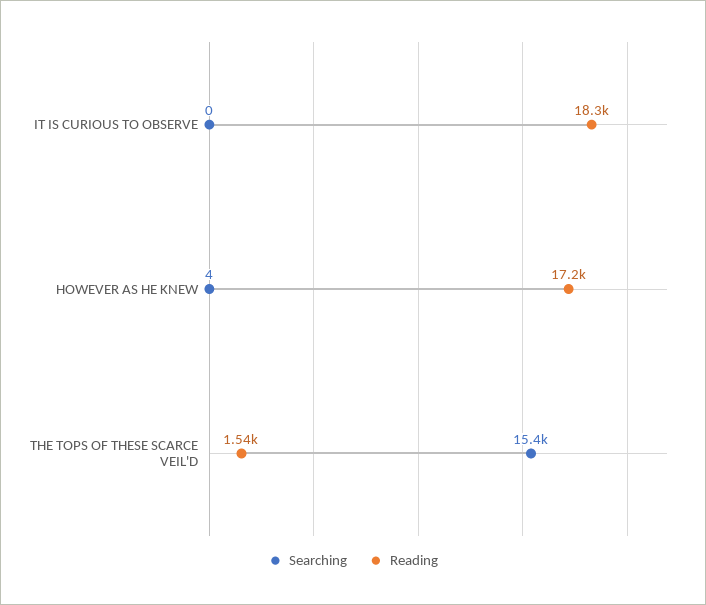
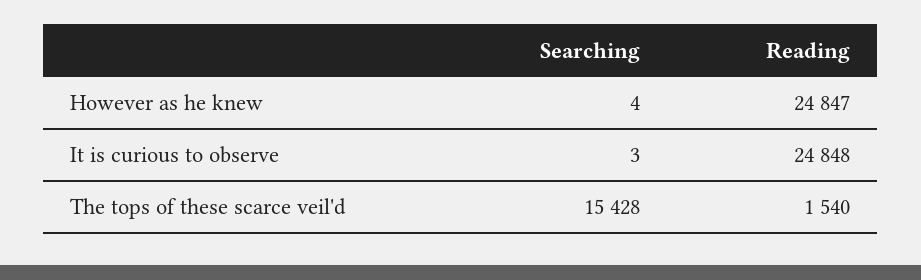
Searching, IT IS CURIOUS TO OBSERVE: 0 -> 3
Reading, IT IS CURIOUS TO OBSERVE: 18300 -> 24848
Reading, HOWEVER AS HE KNEW: 17200 -> 24847

